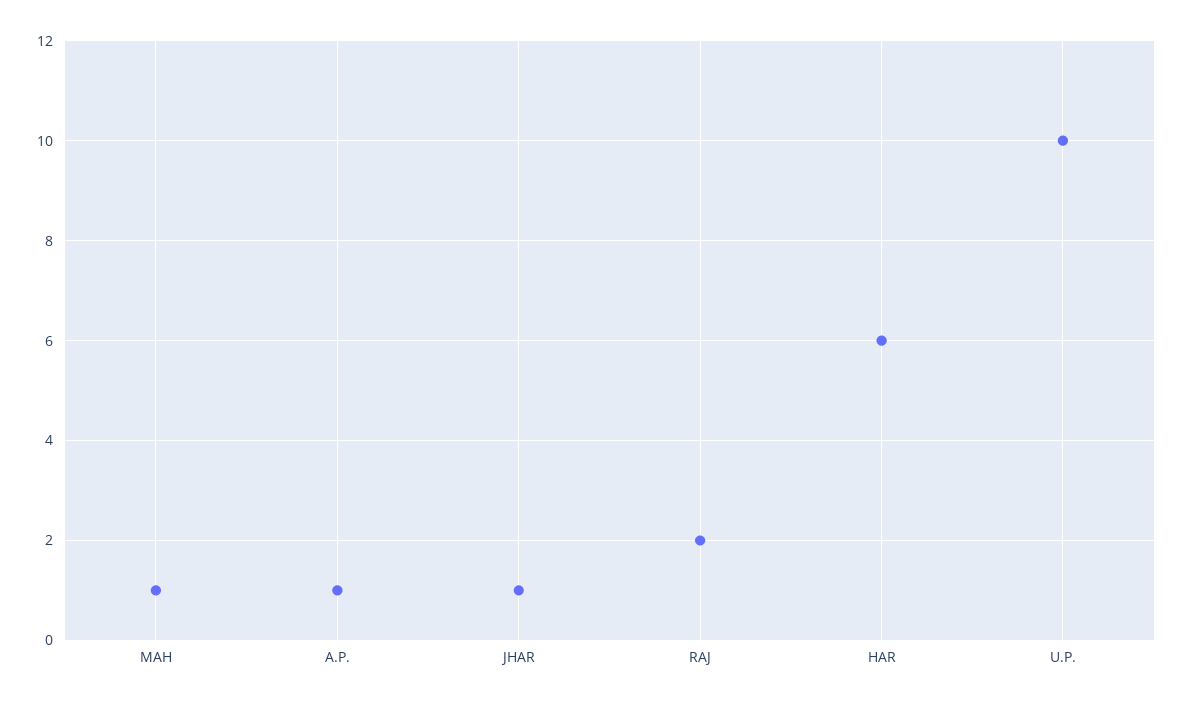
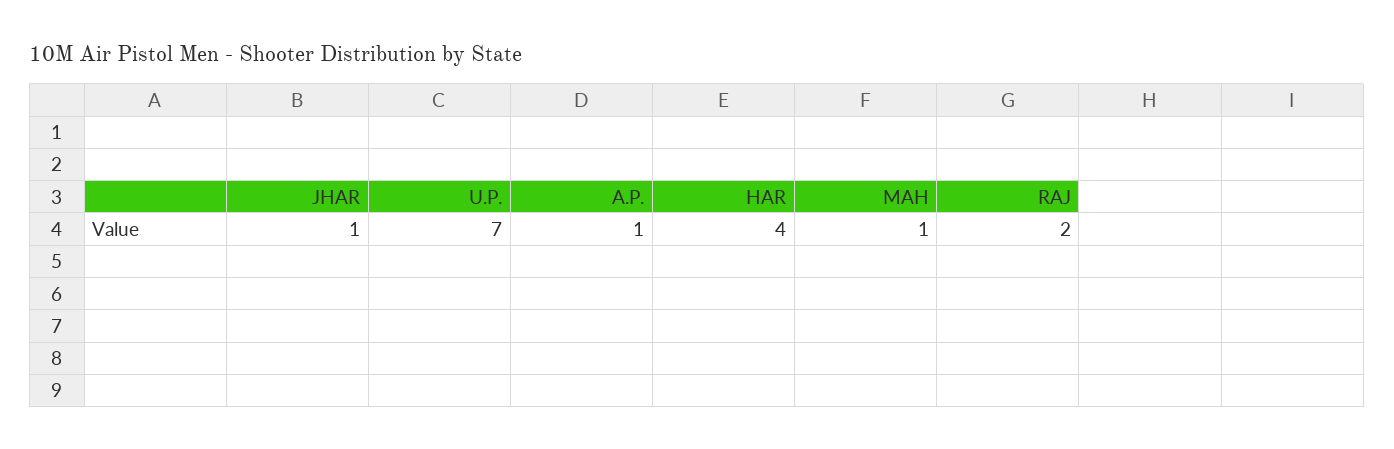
HAR: 6 -> 4
U.P.: 10 -> 7

